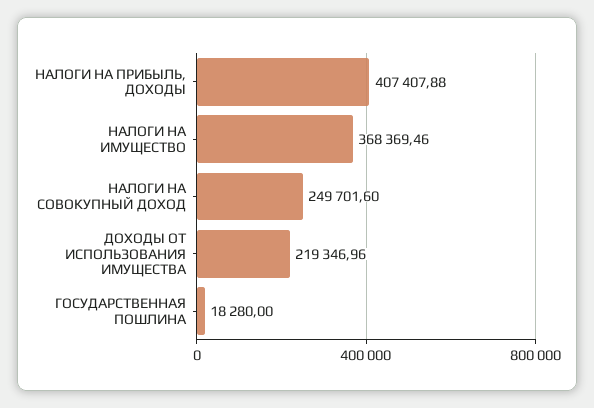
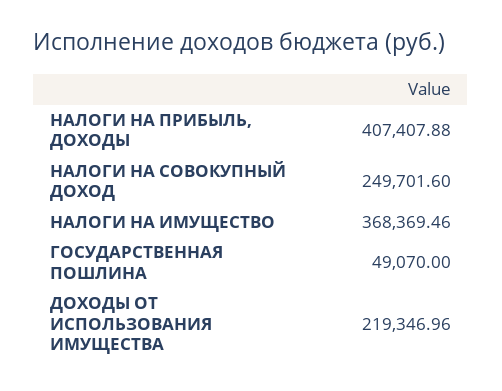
ГОСУДАРСТВЕННАЯ ПОШЛИНА: 18280 -> 49070

